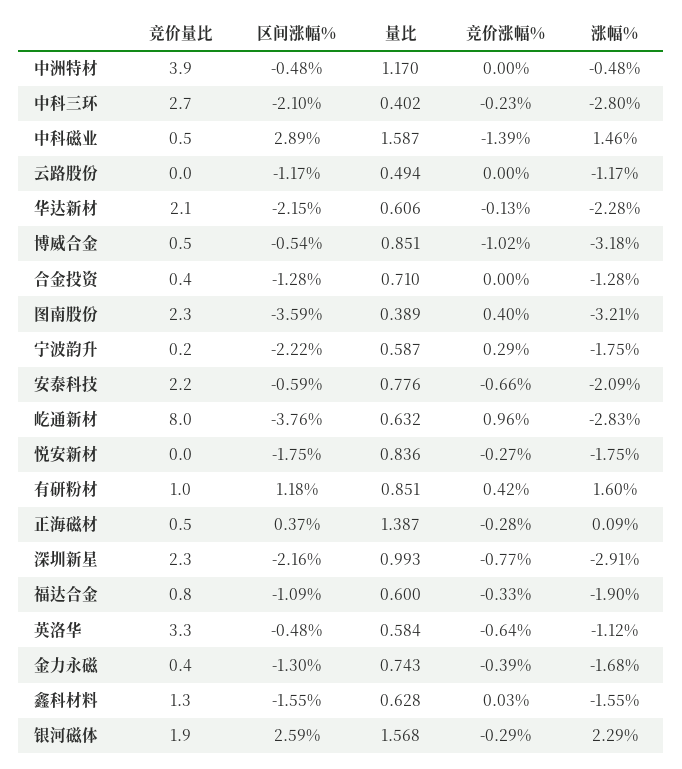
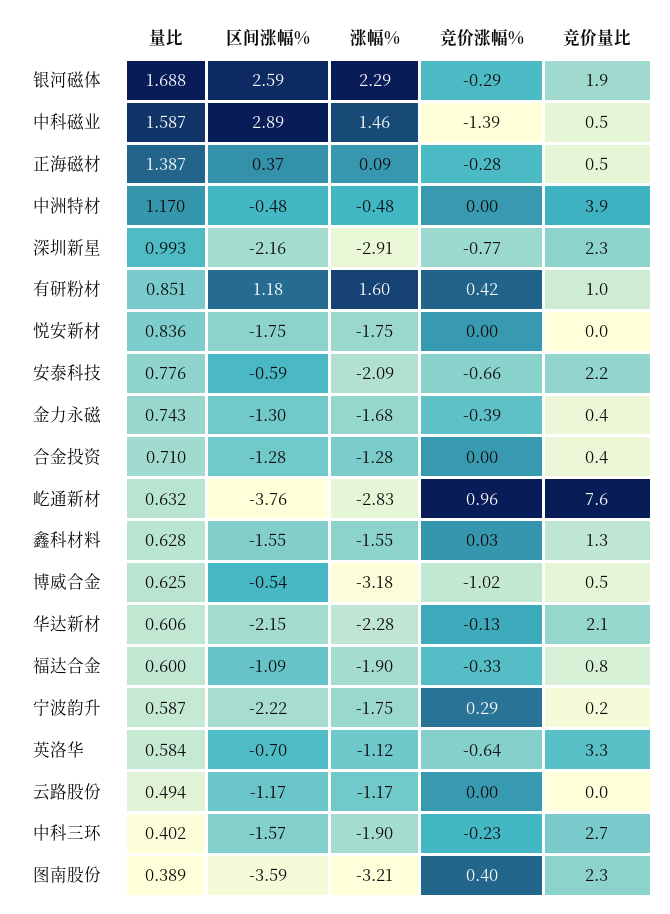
区间涨幅%, 中科三环: -2.1 -> -1.57
涨幅%, 中科三环: -2.8 -> -1.9
量比, 博威合金: 0.851 -> 0.625
竞价量比, 屹通新材: 8 -> 7.6
竞价涨幅%, 悦安新材: -0.27 -> 0
区间涨幅%, 英洛华: -0.48 -> -0.7
量比, 银河磁体: 1.568 -> 1.688

